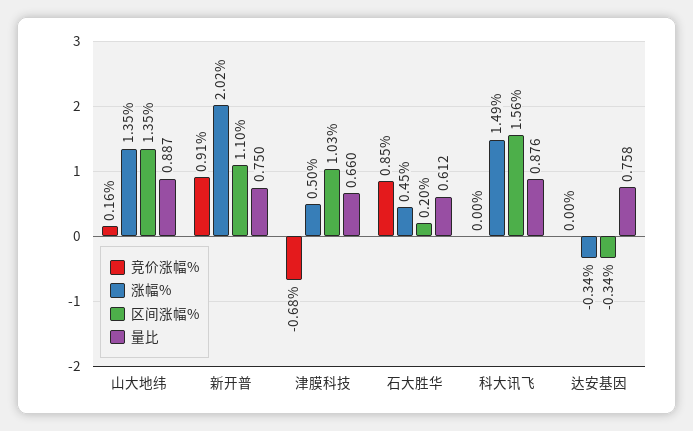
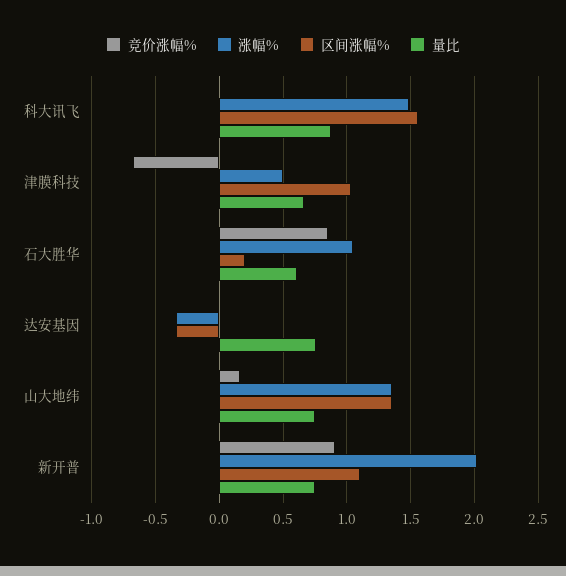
量比, 山大地纬: 0.887 -> 0.75
涨幅%, 石大胜华: 0.45 -> 1.05

